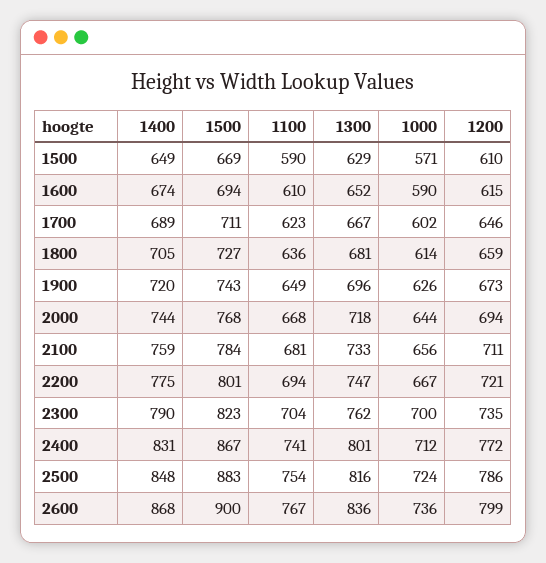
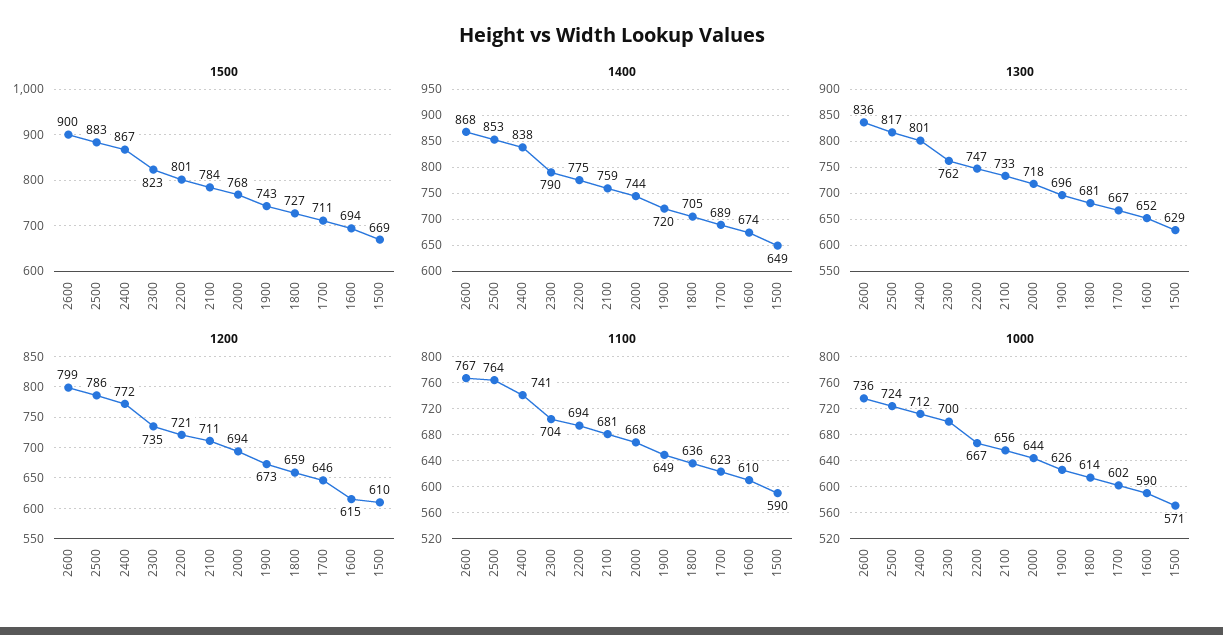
1400, 2400: 831 -> 838
1400, 2500: 848 -> 853
1100, 2500: 754 -> 764
1300, 2500: 816 -> 817

